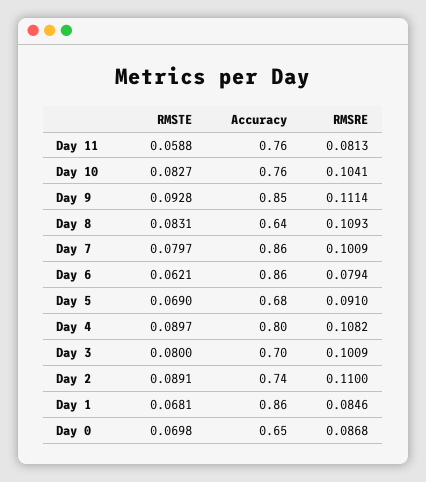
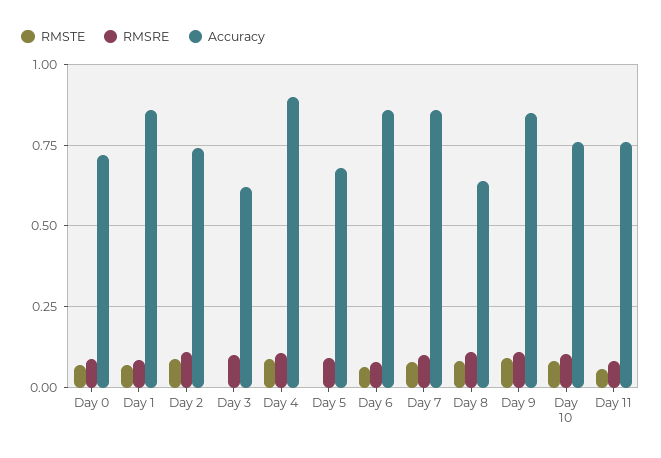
RMSTE, Day 5: 0.069 -> 0
Accuracy, Day 4: 0.8 -> 0.9
RMSTE, Day 3: 0.08 -> 0
Accuracy, Day 3: 0.7 -> 0.625
Accuracy, Day 0: 0.65 -> 0.725

